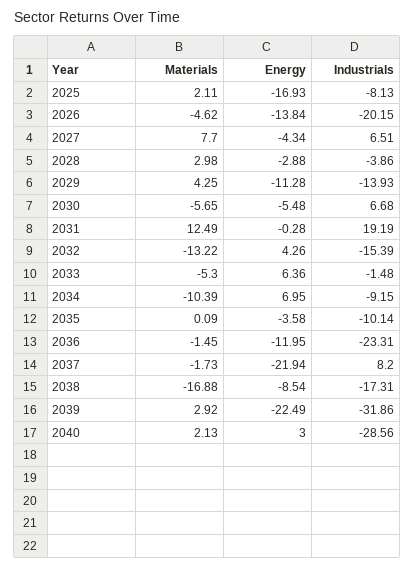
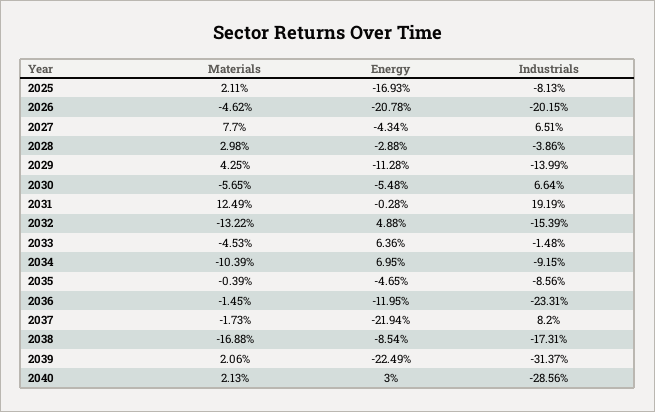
Energy, 2026: -13.84 -> -20.78
Industrials, 2029: -13.93 -> -13.99
Industrials, 2030: 6.68 -> 6.64
Energy, 2032: 4.26 -> 4.88
Materials, 2033: -5.3 -> -4.53
Materials, 2035: 0.09 -> -0.39
Energy, 2035: -3.58 -> -4.65
Industrials, 2035: -10.14 -> -8.56
Materials, 2039: 2.92 -> 2.06
Industrials, 2039: -31.86 -> -31.37

